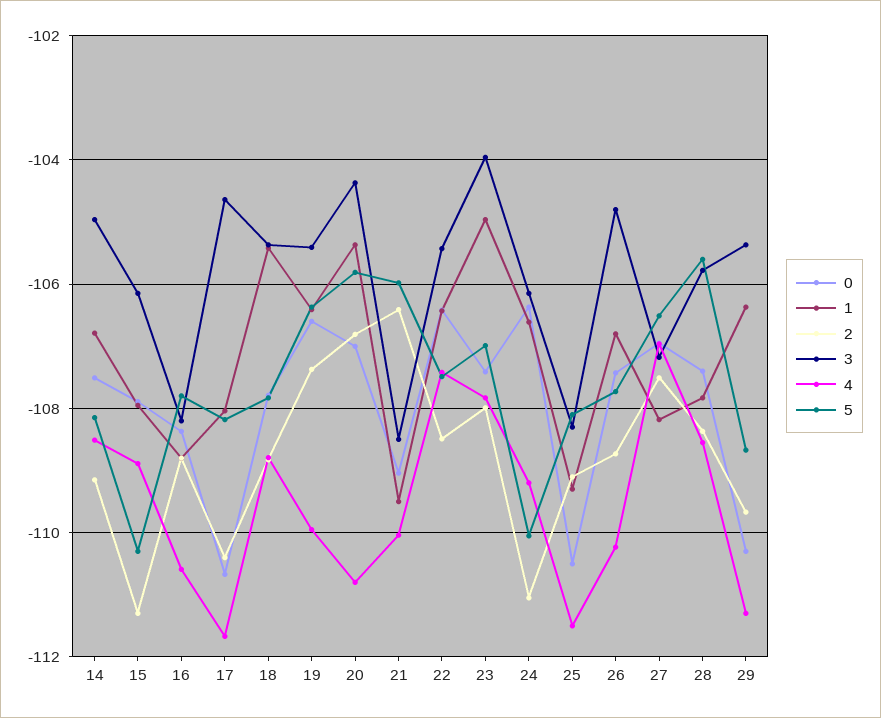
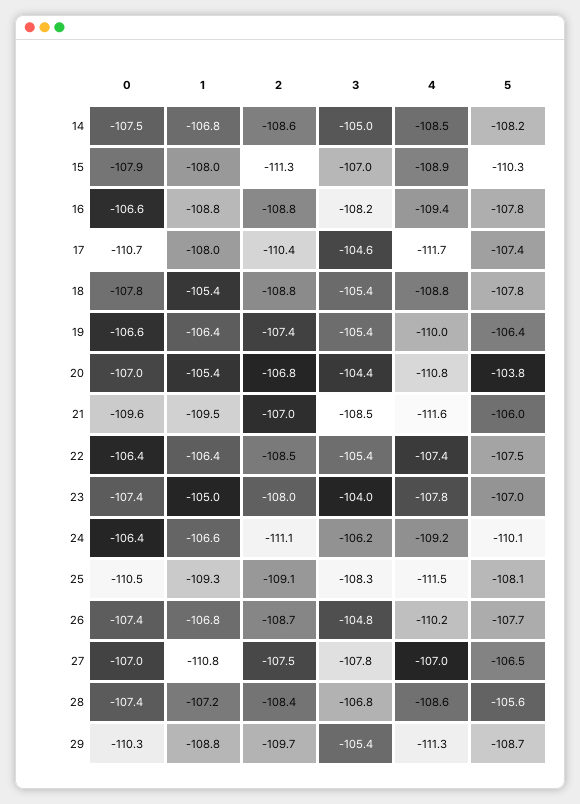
2, 14: -109.2 -> -108.6
3, 15: -106.2 -> -107
0, 16: -108.4 -> -106.6
4, 16: -110.6 -> -109.4
5, 17: -108.2 -> -107.4
5, 20: -105.8 -> -103.8
0, 21: -109 -> -109.6
2, 21: -106.4 -> -107
4, 21: -110 -> -111.6
1, 27: -108.2 -> -110.8
3, 27: -107.2 -> -107.8
1, 28: -107.8 -> -107.2
3, 28: -105.8 -> -106.8
1, 29: -106.4 -> -108.8

